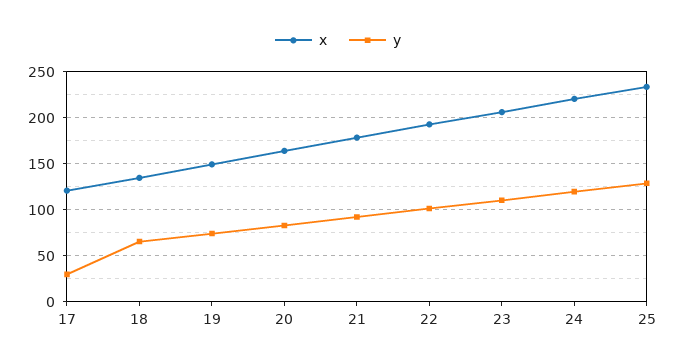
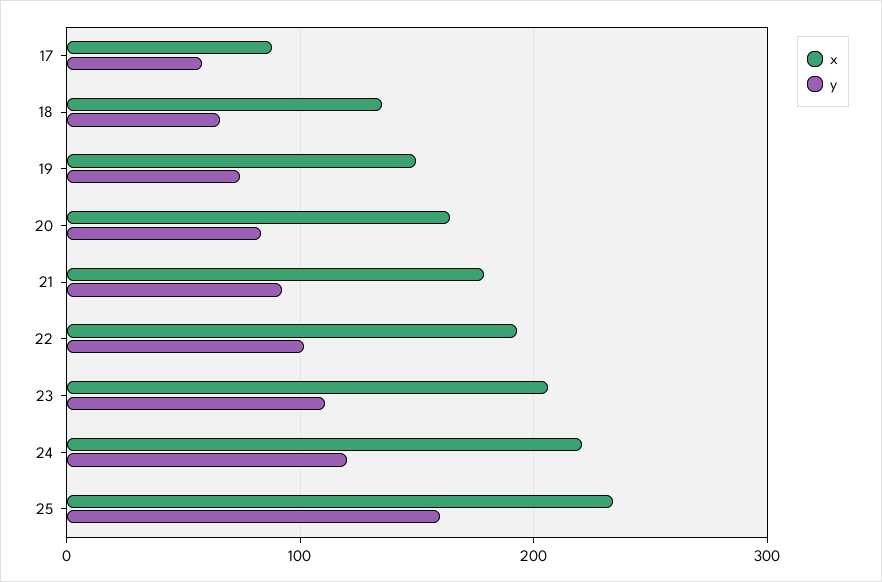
x, 17: 120 -> 90
y, 17: 30 -> 60
y, 25: 130 -> 160

